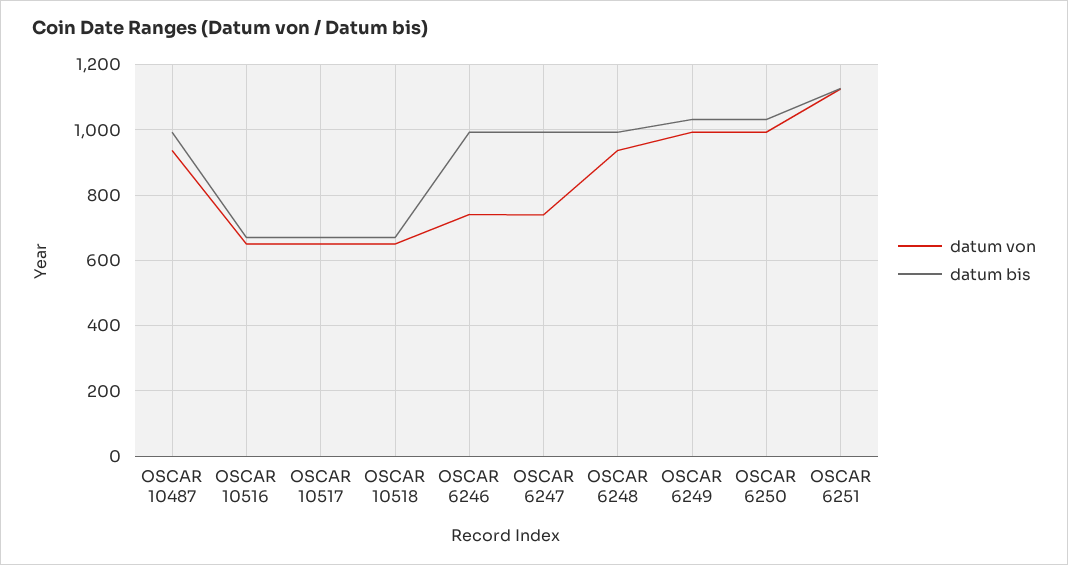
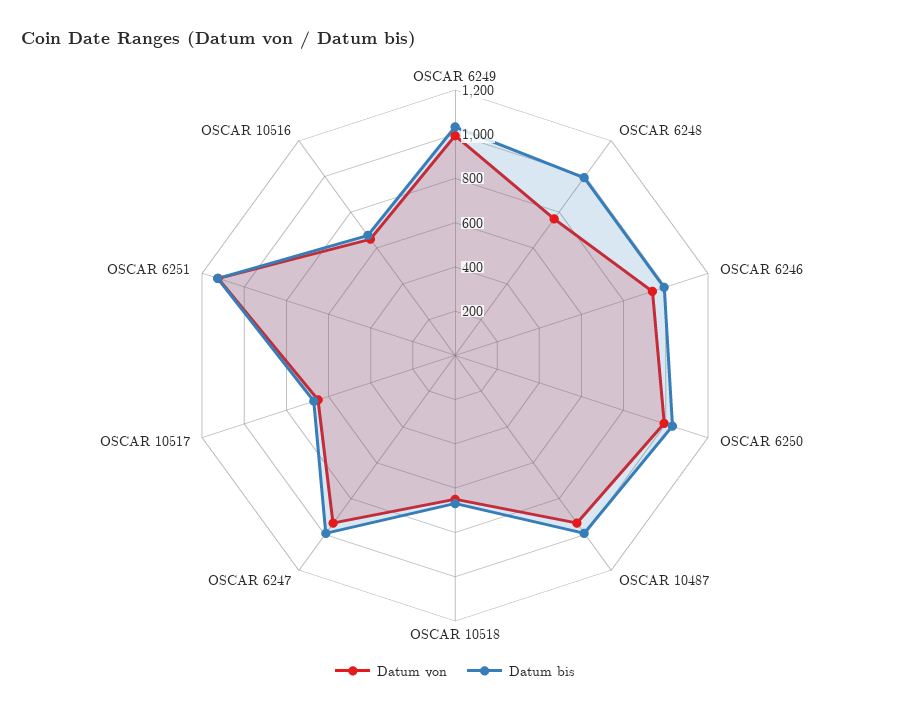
datum von, OSCAR 6246: 740 -> 950
datum von, OSCAR 6247: 740 -> 950
datum von, OSCAR 6248: 940 -> 750

